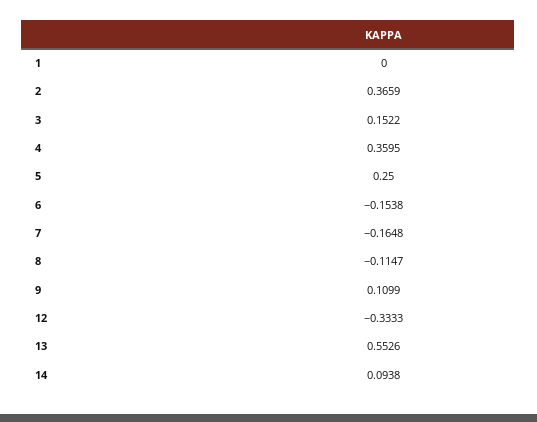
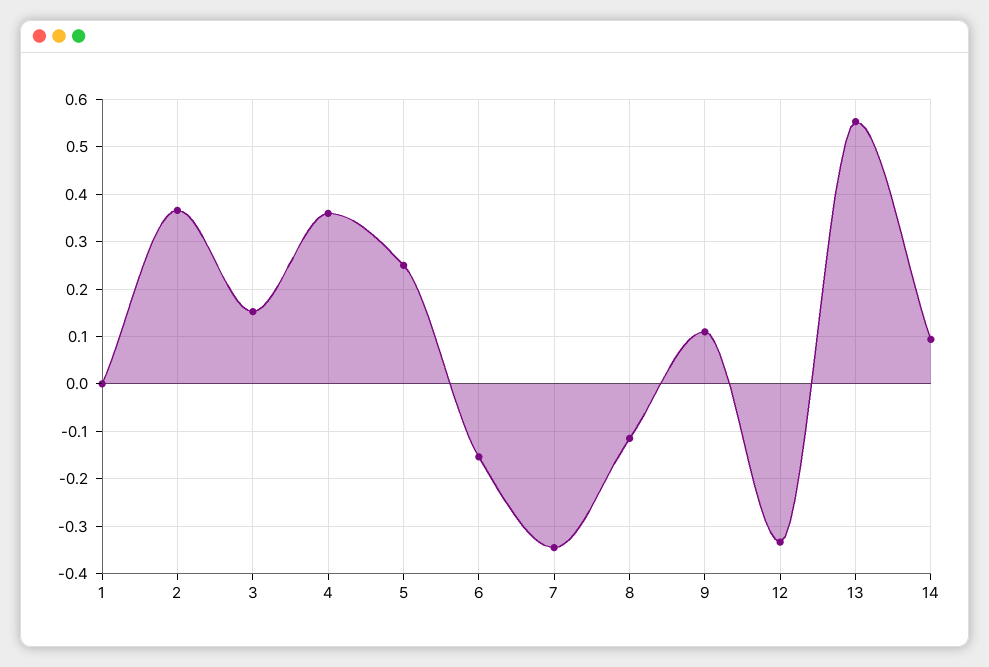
7: -0.1648 -> -0.34

